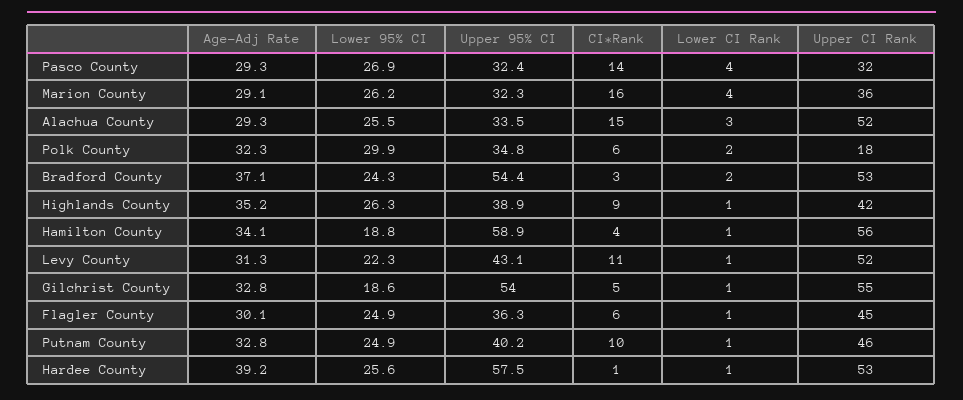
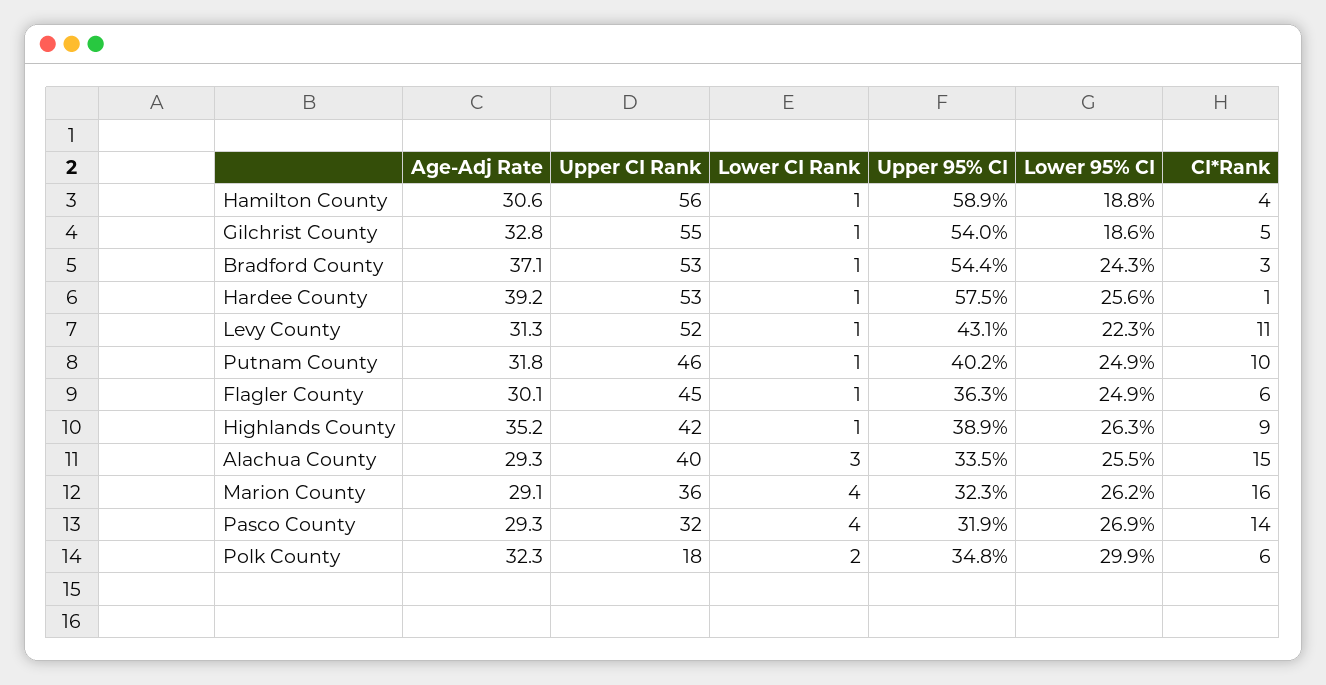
Upper 95% CI, Pasco County: 32.4 -> 31.9
Upper CI Rank, Alachua County: 52 -> 40
Lower CI Rank, Bradford County: 2 -> 1
Age-Adj Rate, Hamilton County: 34.1 -> 30.6
Age-Adj Rate, Putnam County: 32.8 -> 31.8

